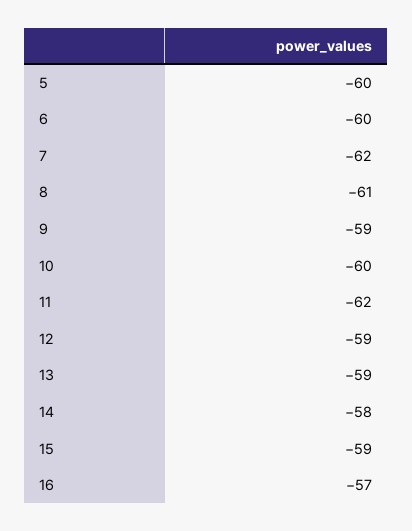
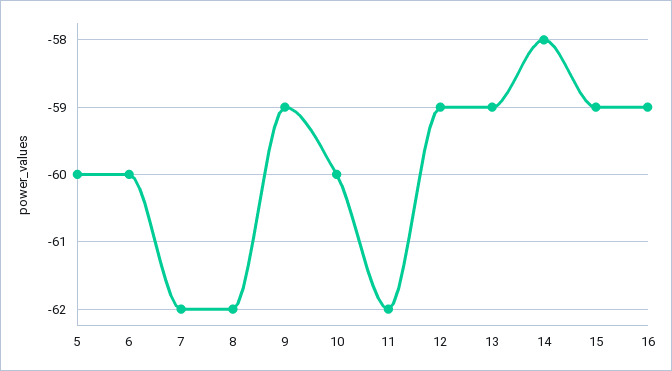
8: -61 -> -62
16: -57 -> -59

